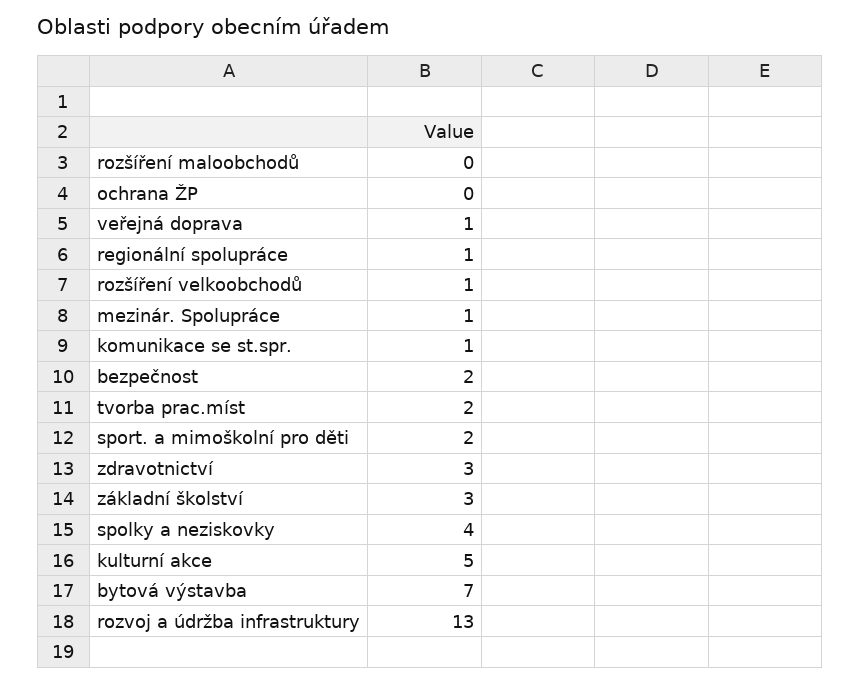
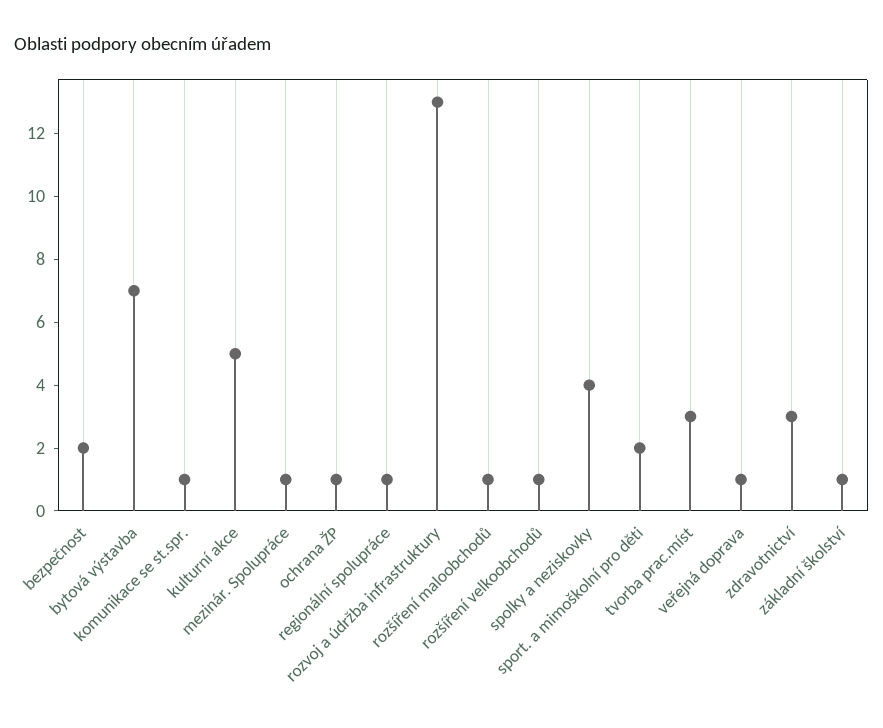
rozšíření maloobchodů: 0 -> 1
ochrana ŽP: 0 -> 1
tvorba prac.míst: 2 -> 3
základní školství: 3 -> 1

